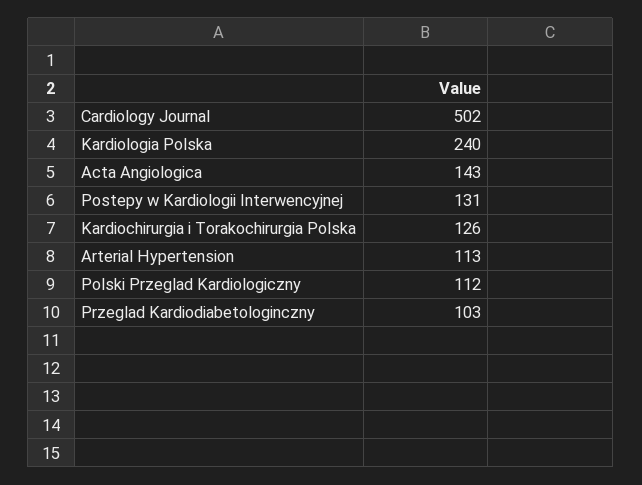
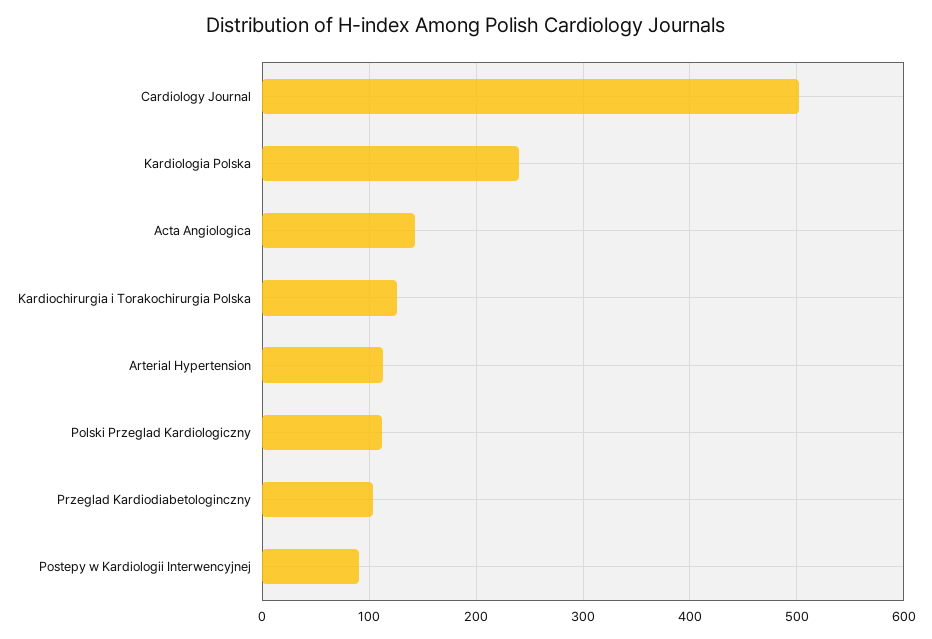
Postepy w Kardiologii Interwencyjnej: 131 -> 90

